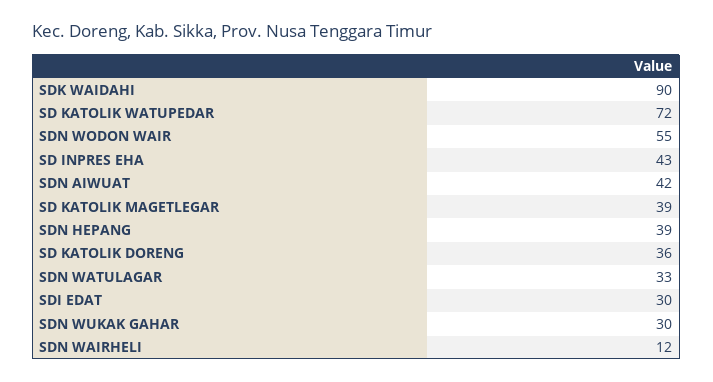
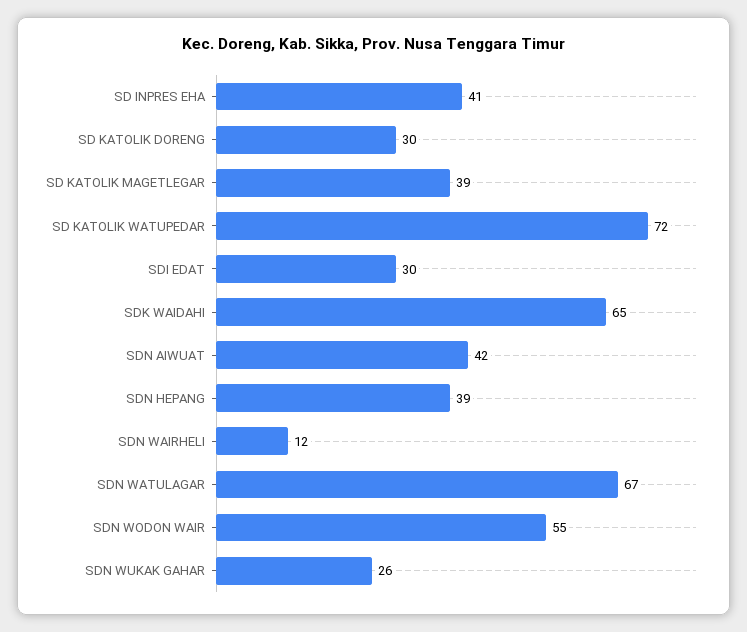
SDK WAIDAHI: 90 -> 65
SD INPRES EHA: 43 -> 41
SD KATOLIK DORENG: 36 -> 30
SDN WATULAGAR: 33 -> 67
SDN WUKAK GAHAR: 30 -> 26

